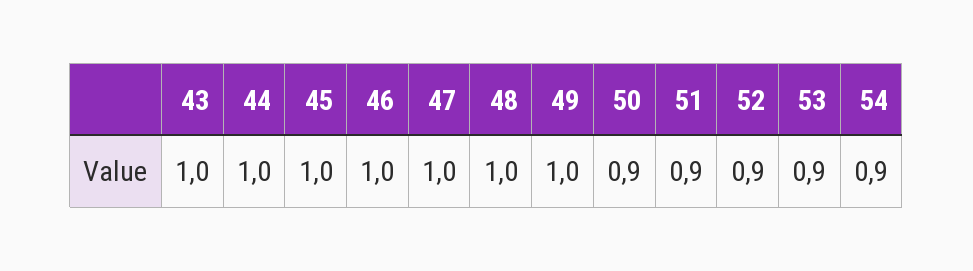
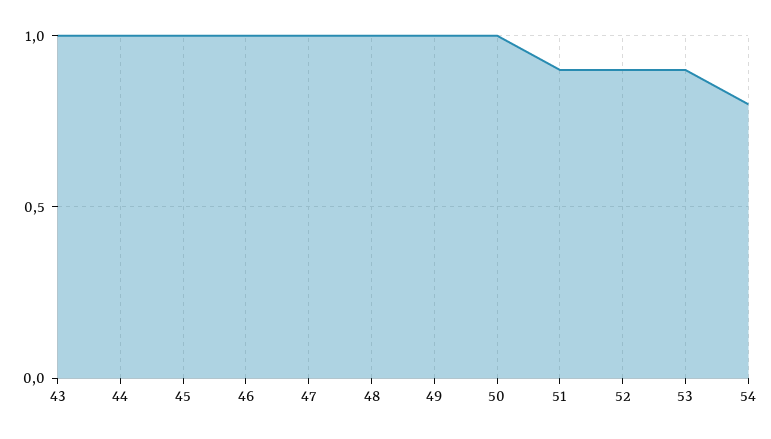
50: 0.9 -> 1
54: 0.9 -> 0.8

